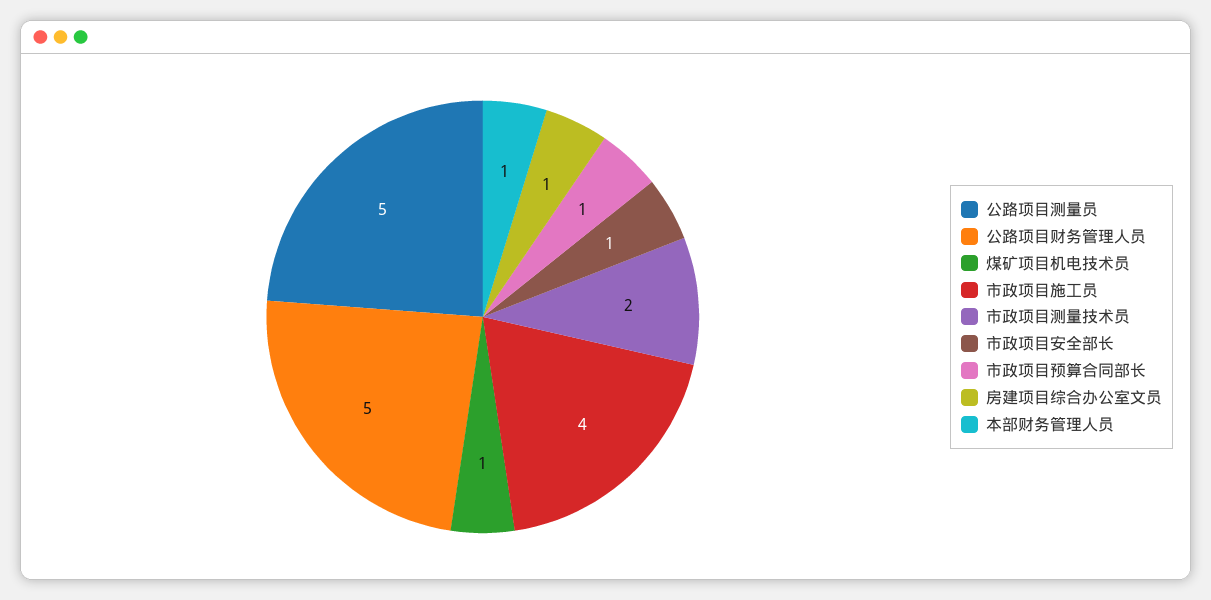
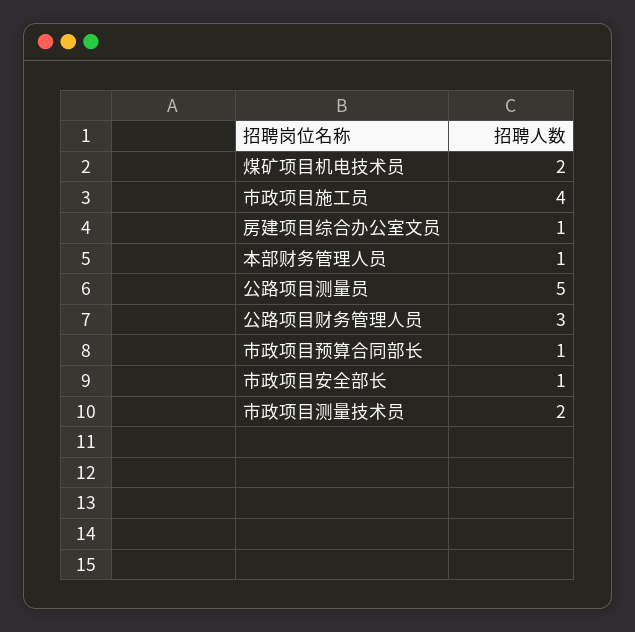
公路项目财务管理人员: 5 -> 3
煤矿项目机电技术员: 1 -> 2

